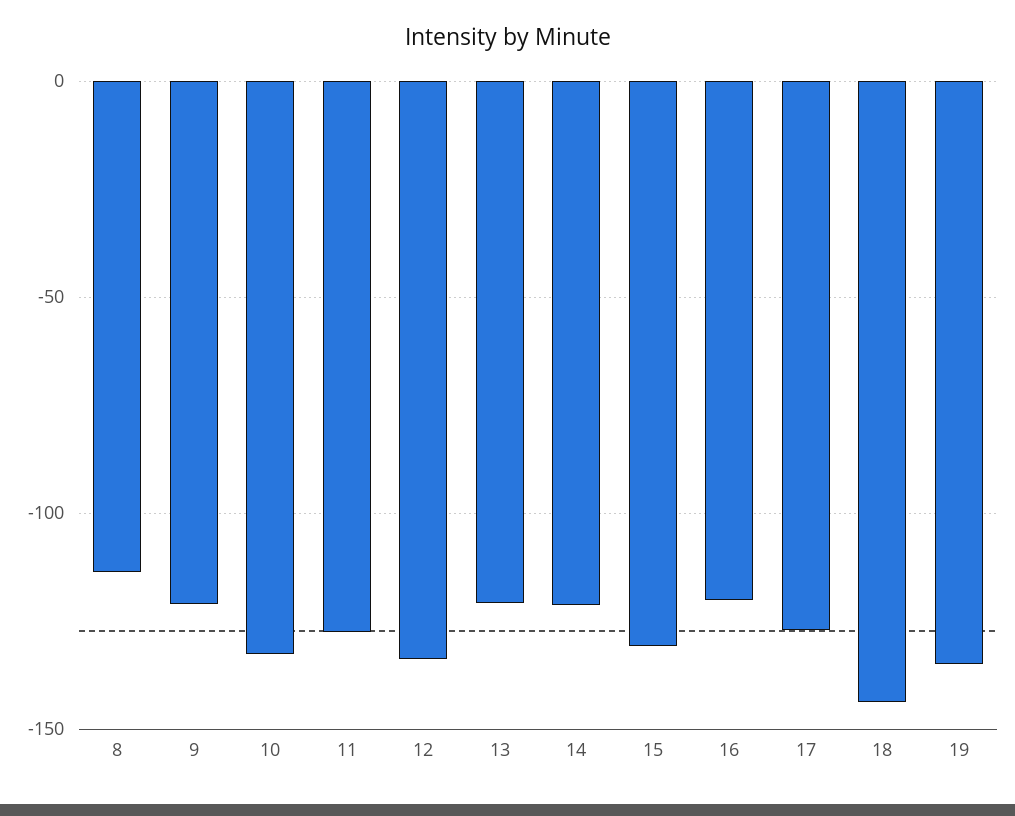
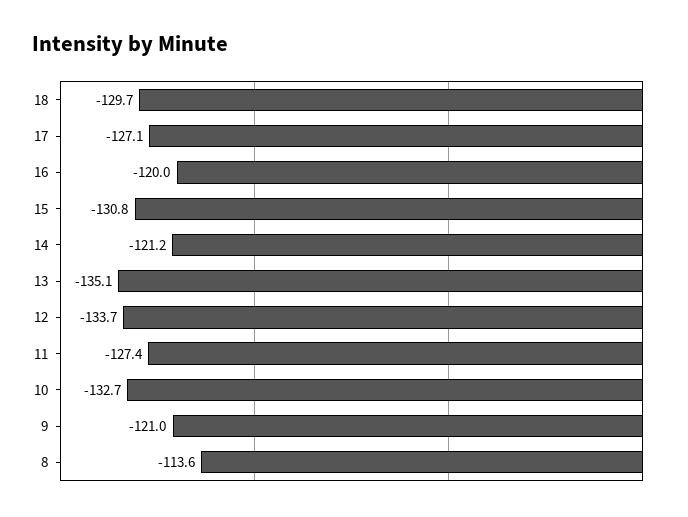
13: -120 -> -135.1
18: -145 -> -129.7
19: -135 -> none

